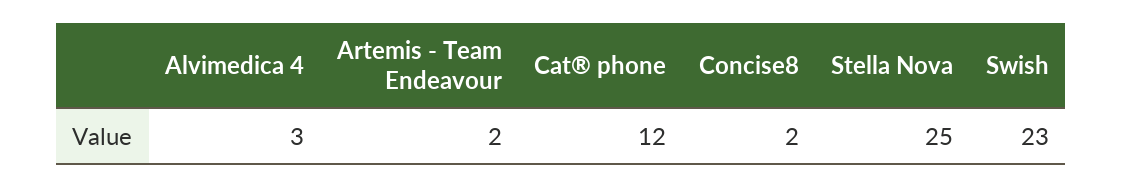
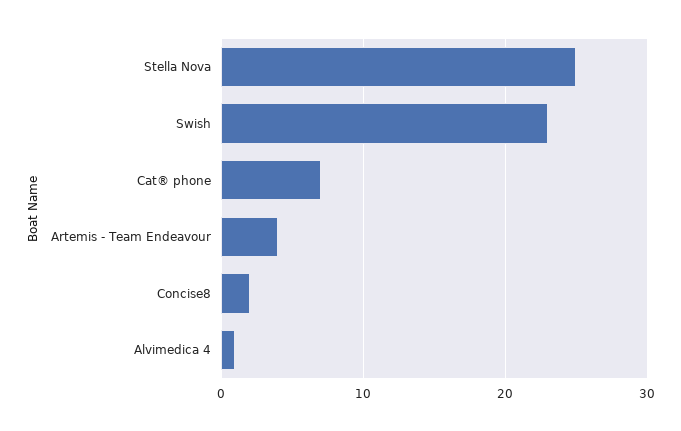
Alvimedica 4: 3 -> 1
Artemis - Team Endeavour: 2 -> 4
Cat® phone: 12 -> 7

